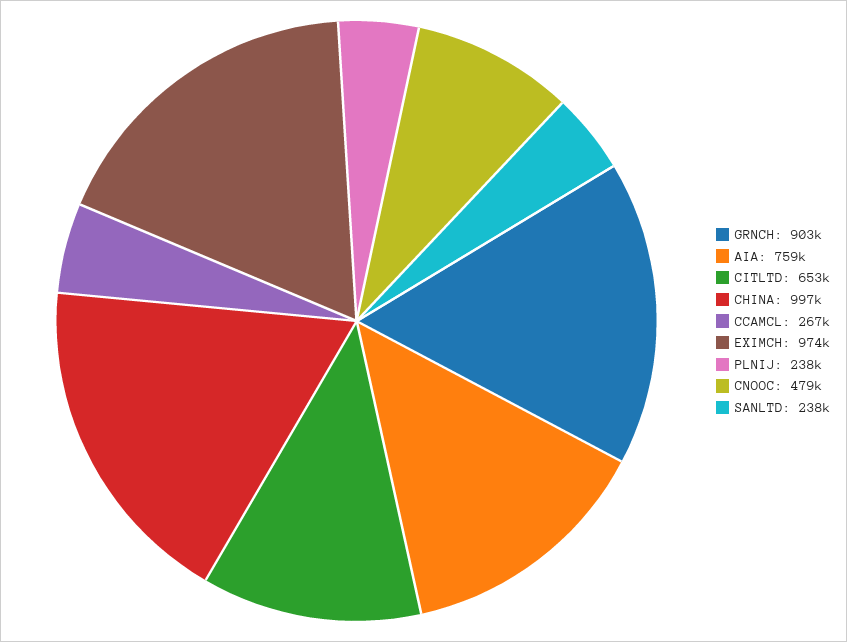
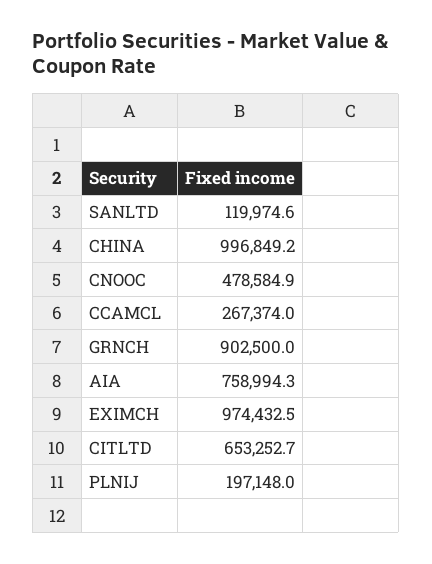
PLNIJ: 238000 -> 197148
SANLTD: 238000 -> 119974.6

